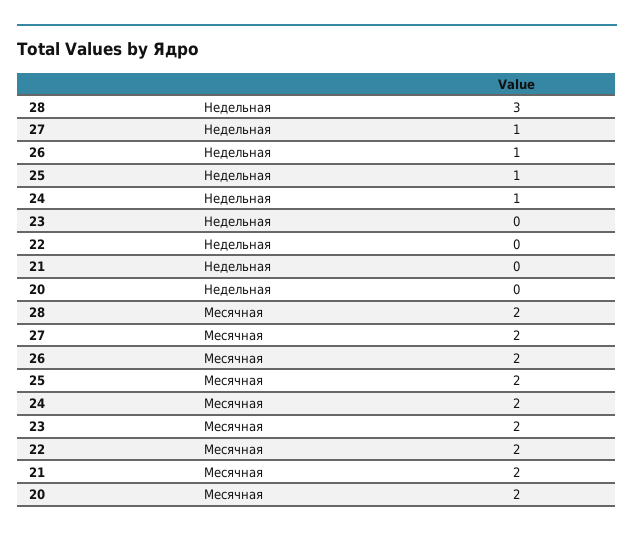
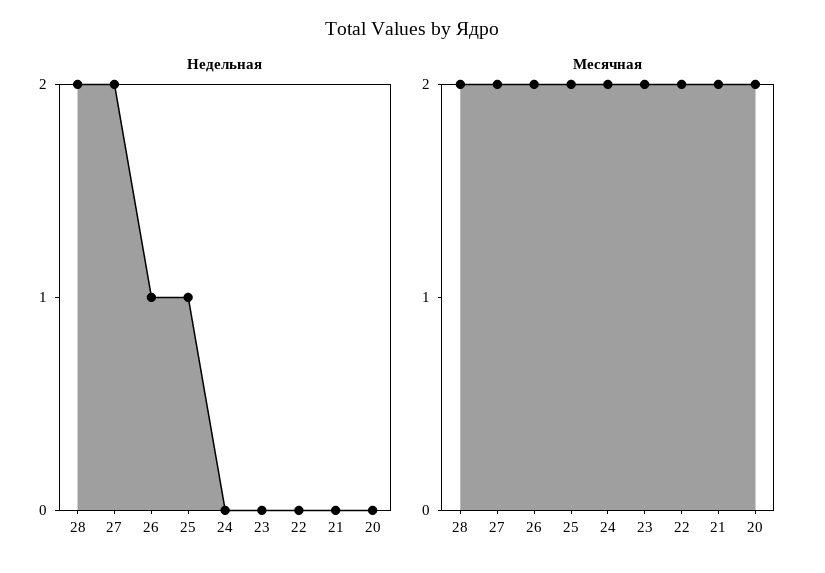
Недельная, 28: 3 -> 2
Недельная, 27: 1 -> 2
Недельная, 24: 1 -> 0

